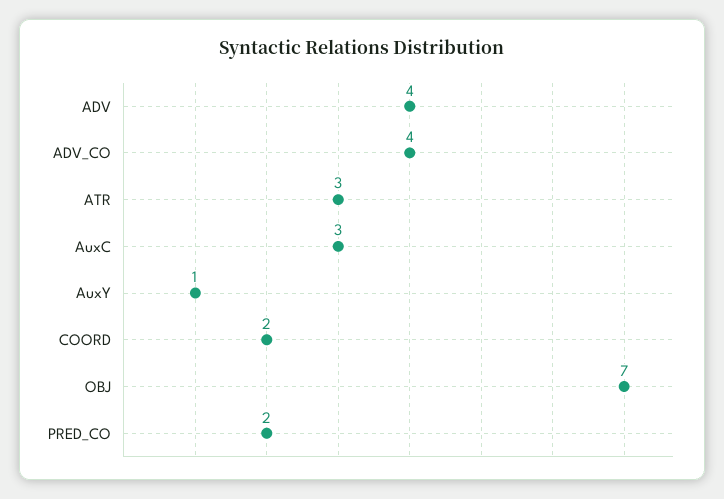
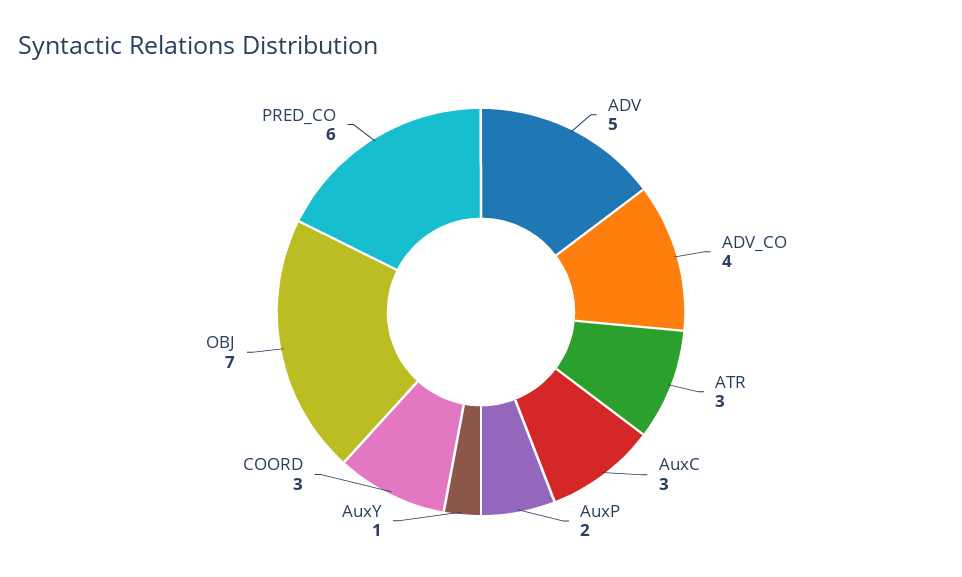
ADV: 4 -> 5
COORD: 2 -> 3
PRED_CO: 2 -> 6
AuxP: none -> 2

